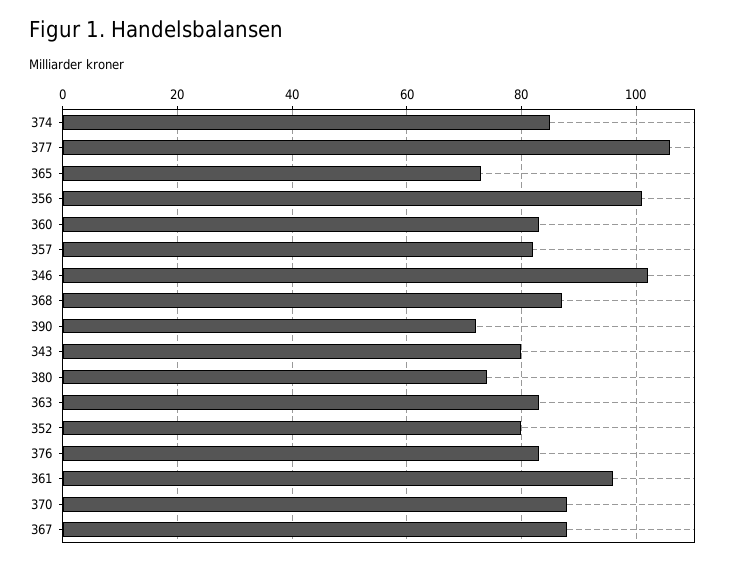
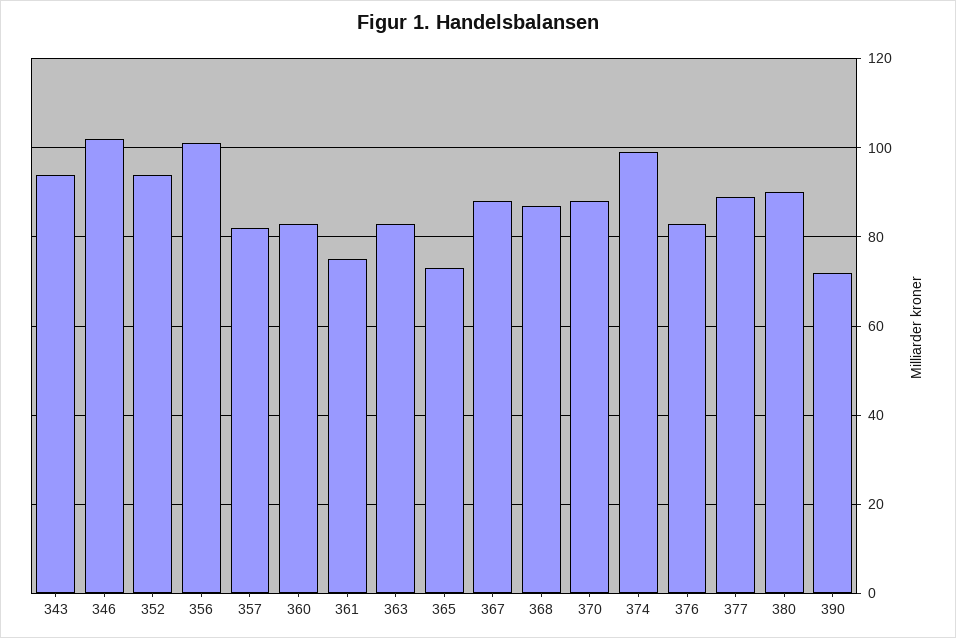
374: 85 -> 100
377: 105 -> 90
343: 80 -> 95
380: 75 -> 90
352: 80 -> 95
361: 95 -> 75

